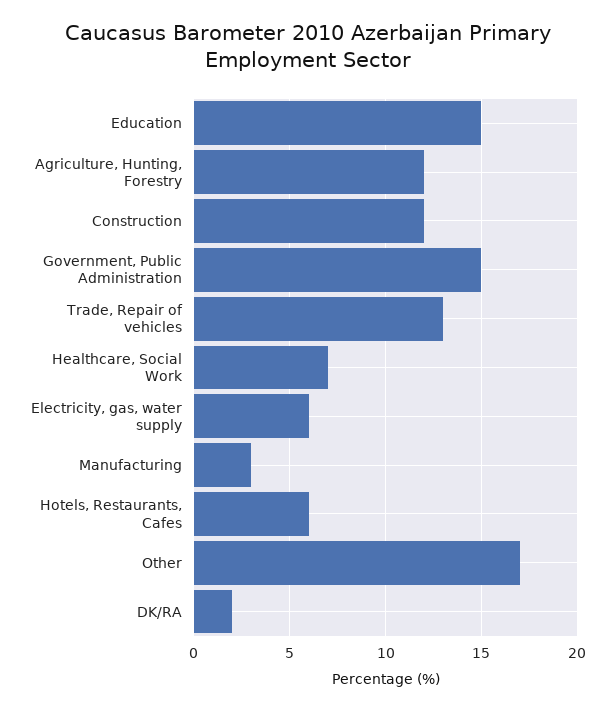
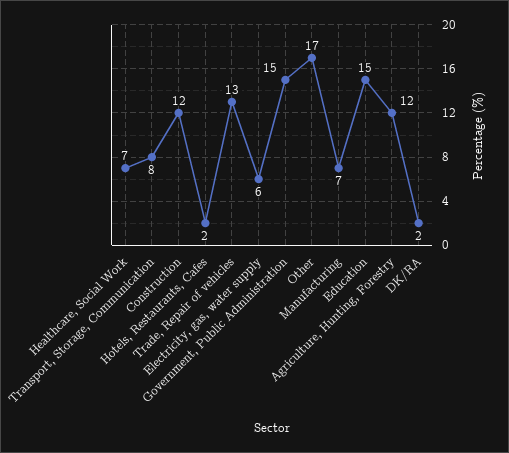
Manufacturing: 3 -> 7
Hotels, Restaurants, Cafes: 6 -> 2
Transport, Storage, Communication: none -> 8

